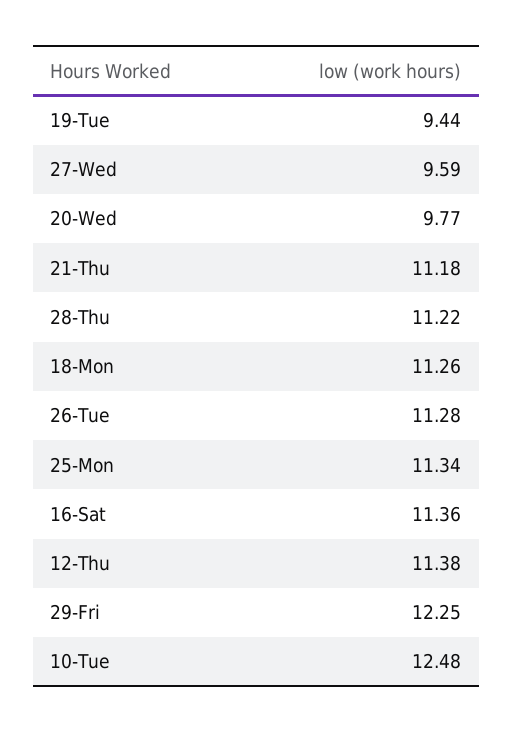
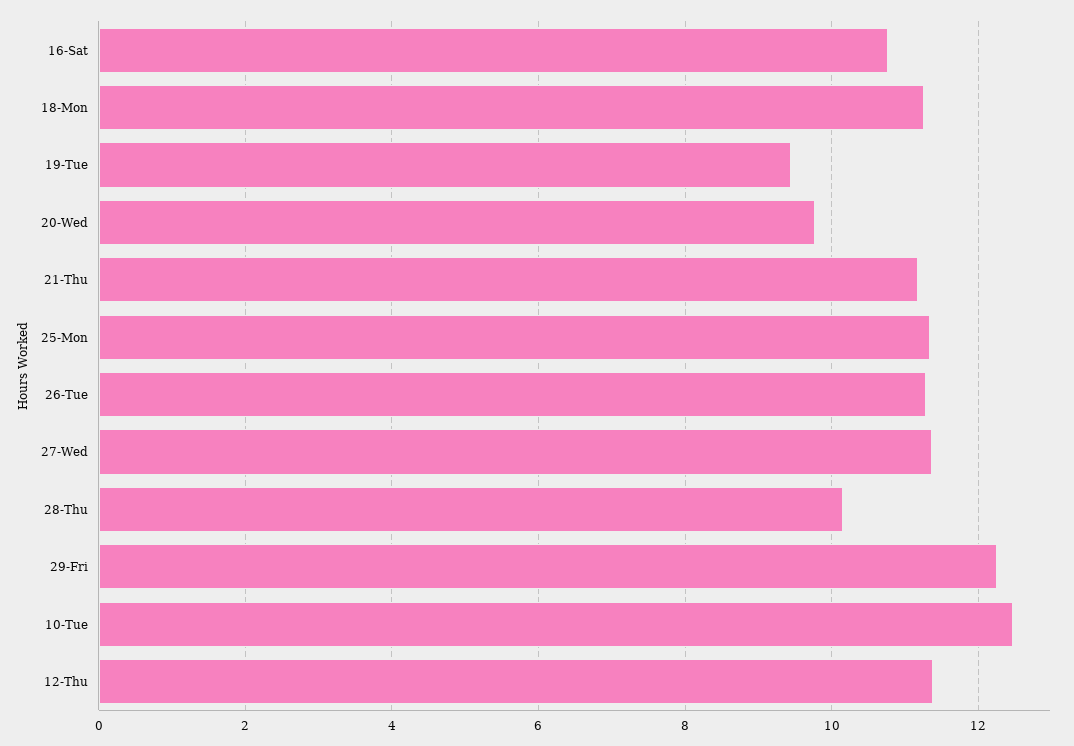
27-Wed: 9.59 -> 11.4
28-Thu: 11.22 -> 10.2
16-Sat: 11.36 -> 10.8

